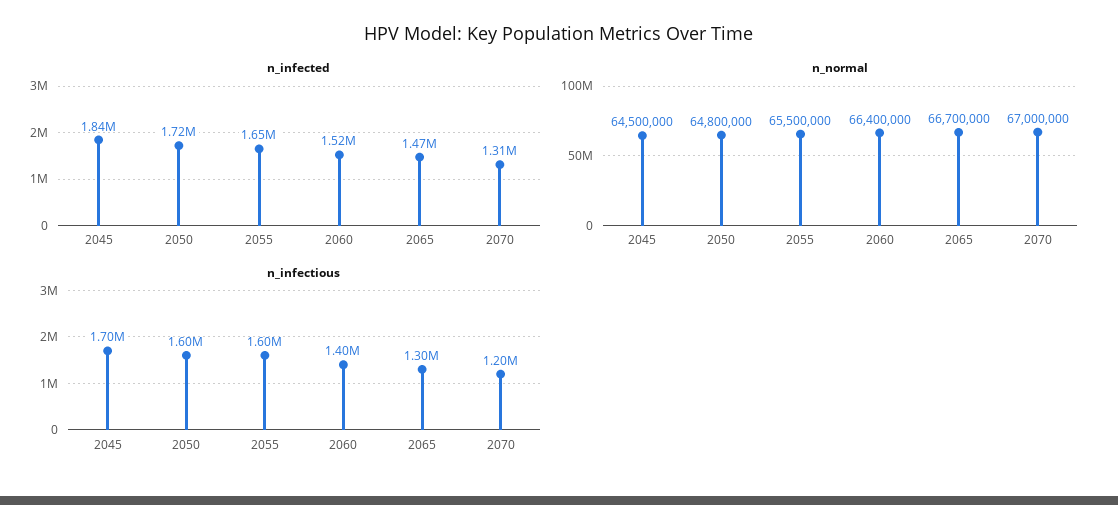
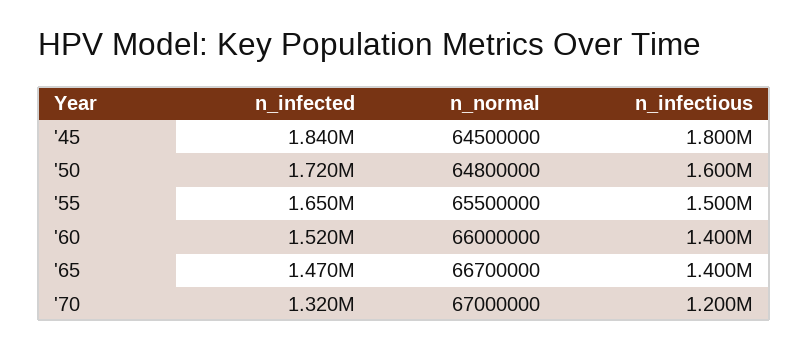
n_infected, 2070: 1310000 -> 1320000
n_normal, 2060: 66400000 -> 66000000
n_infectious, 2045: 1700000 -> 1800000
n_infectious, 2055: 1600000 -> 1500000
n_infectious, 2065: 1300000 -> 1400000

